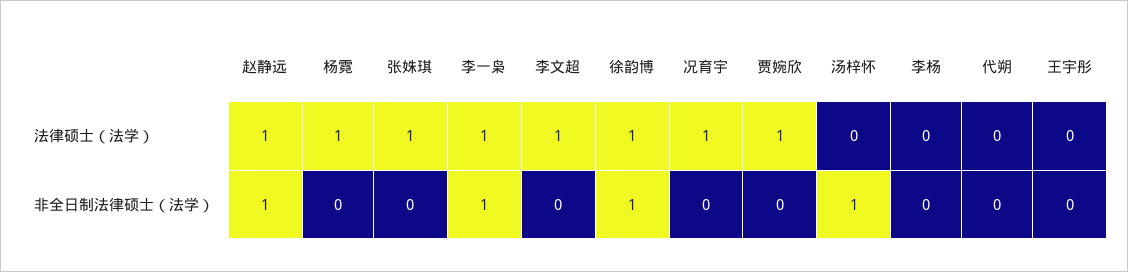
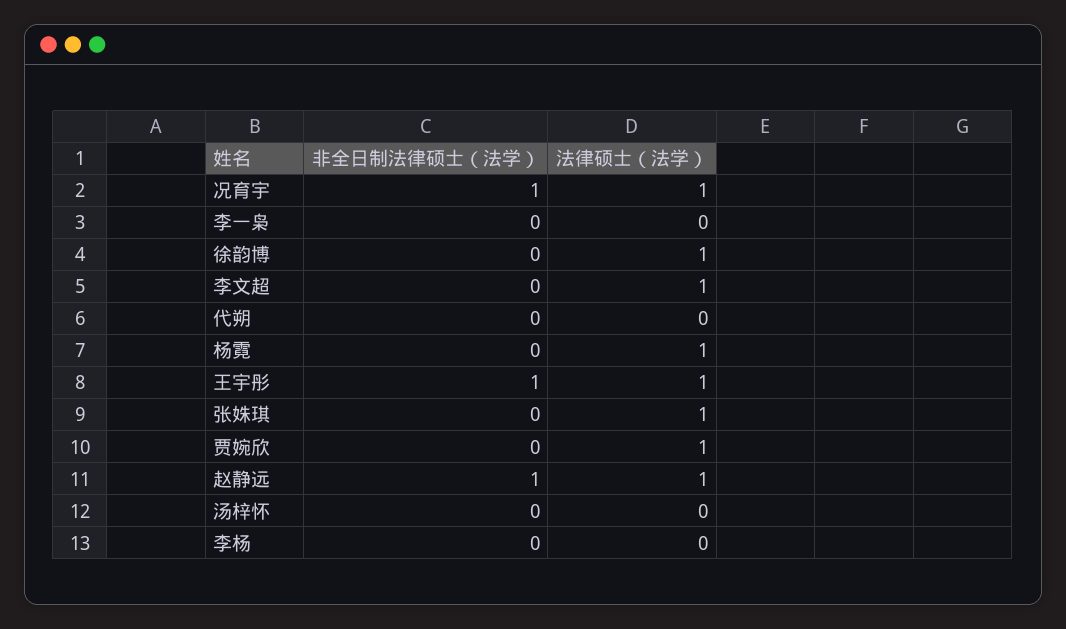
李一枭, 法律硕士（法学）: 1 -> 0
王宇彤, 法律硕士（法学）: 0 -> 1
李一枭, 非全日制法律硕士（法学）: 1 -> 0
徐韵博, 非全日制法律硕士（法学）: 1 -> 0
况育宇, 非全日制法律硕士（法学）: 0 -> 1
汤梓怀, 非全日制法律硕士（法学）: 1 -> 0
王宇彤, 非全日制法律硕士（法学）: 0 -> 1

